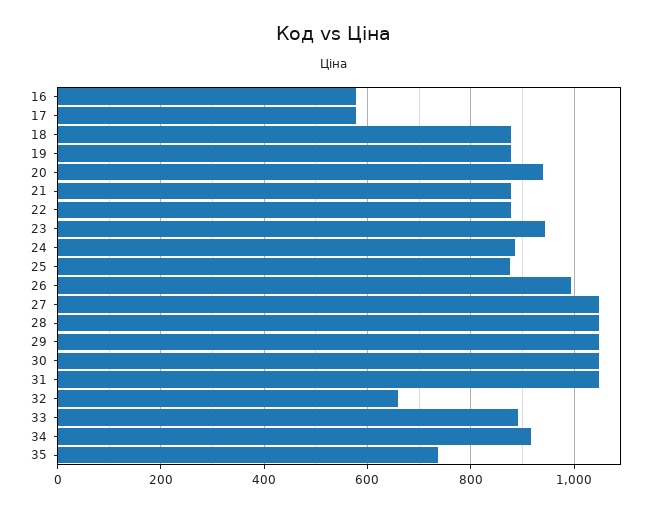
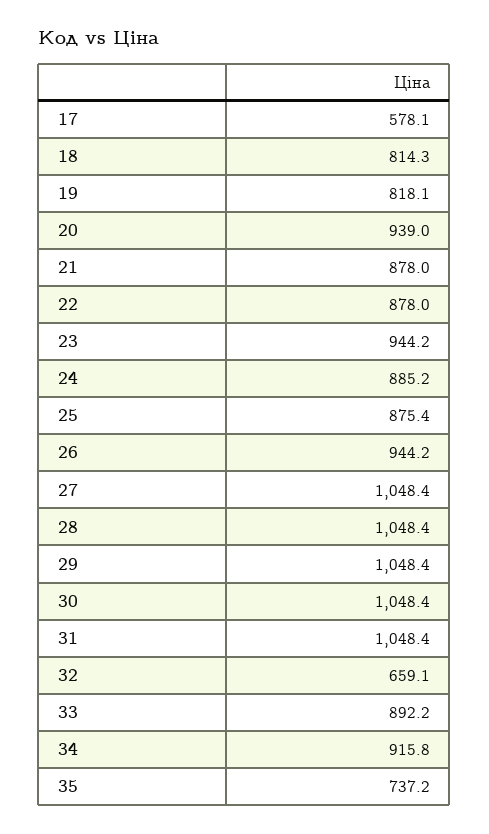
16: 580 -> none
18: 880 -> 814.3
19: 880 -> 818.1
26: 1000 -> 944.2

